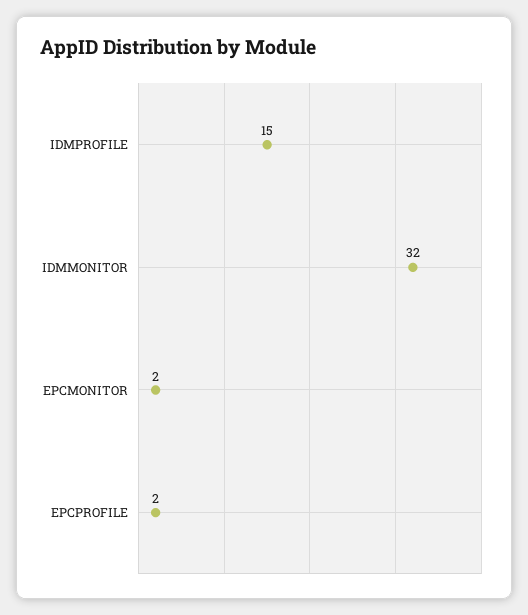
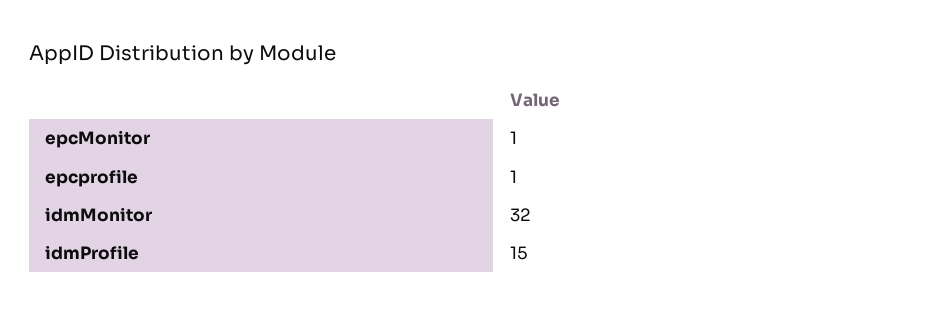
EPCMONITOR: 2 -> 1
EPCPROFILE: 2 -> 1

